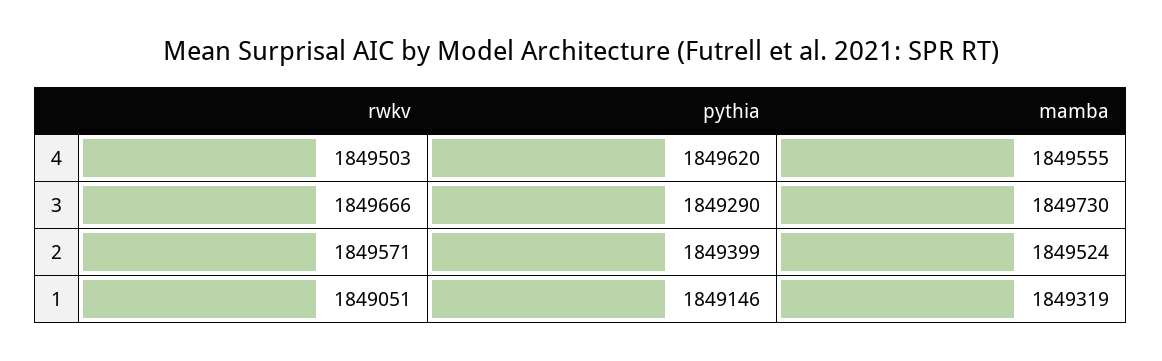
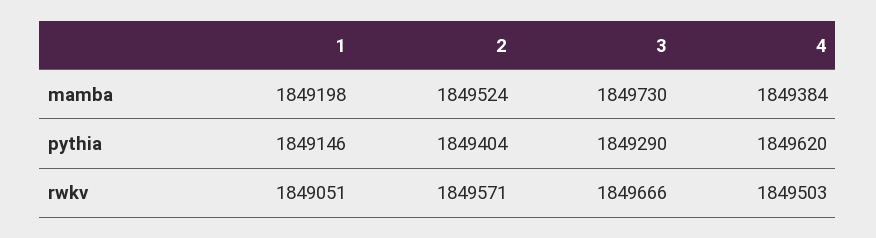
mamba, 4: 1849555 -> 1849384
pythia, 2: 1849399 -> 1849404
mamba, 1: 1849319 -> 1849198

